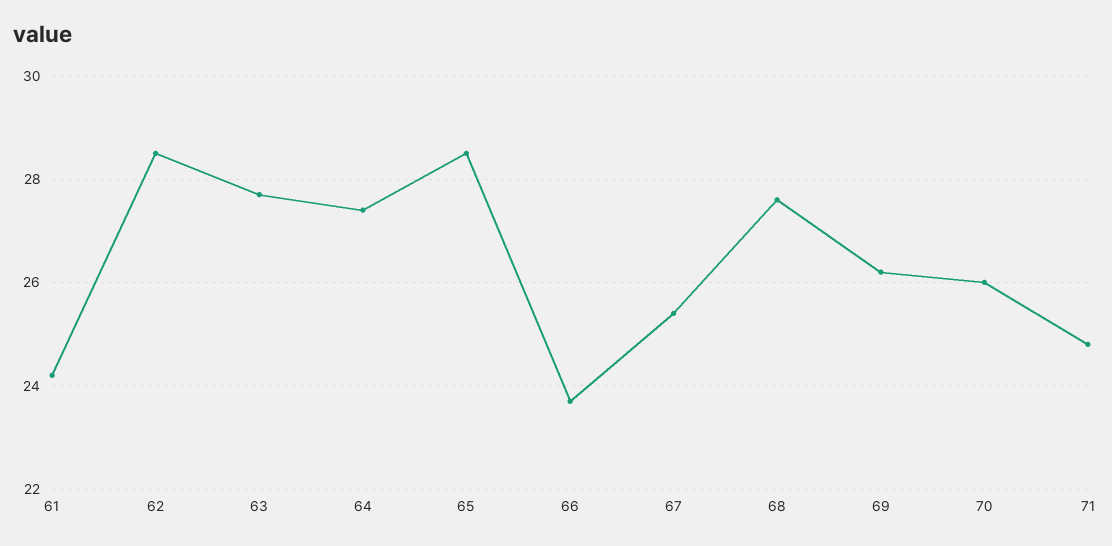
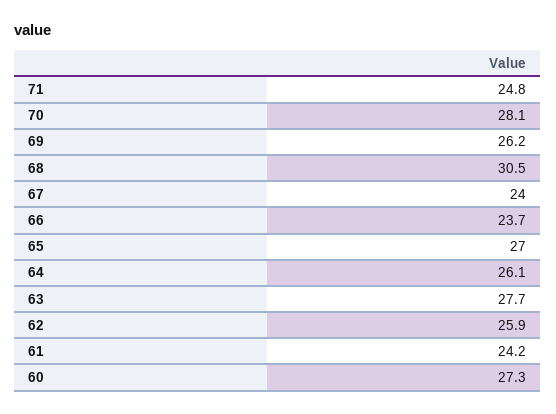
62: 28.5 -> 25.9
64: 27.5 -> 26.1
65: 28.5 -> 27
67: 25.5 -> 24
68: 27.5 -> 30.5
70: 26 -> 28.1
60: none -> 27.3

